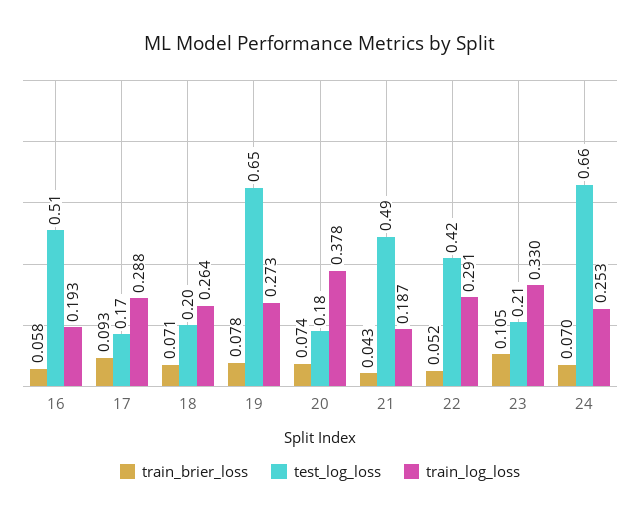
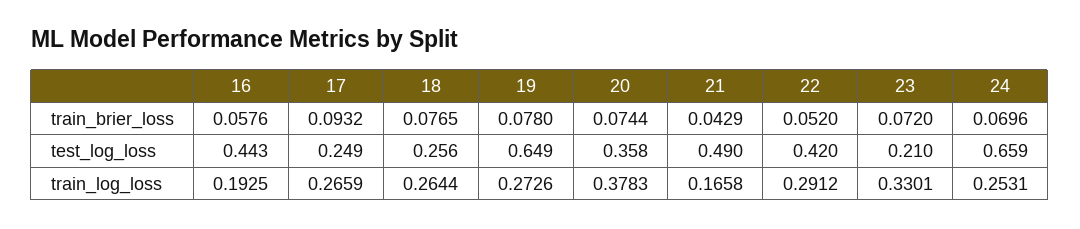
test_log_loss, 16: 0.51 -> 0.443
test_log_loss, 17: 0.17 -> 0.249
train_log_loss, 17: 0.288 -> 0.2659
train_brier_loss, 18: 0.071 -> 0.0765
test_log_loss, 18: 0.2 -> 0.256
test_log_loss, 20: 0.18 -> 0.358
train_log_loss, 21: 0.187 -> 0.1658
train_brier_loss, 23: 0.105 -> 0.072

